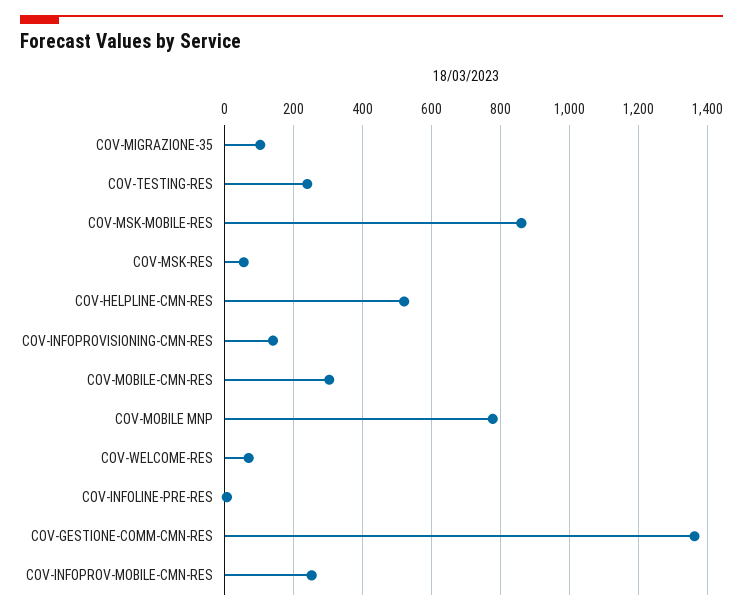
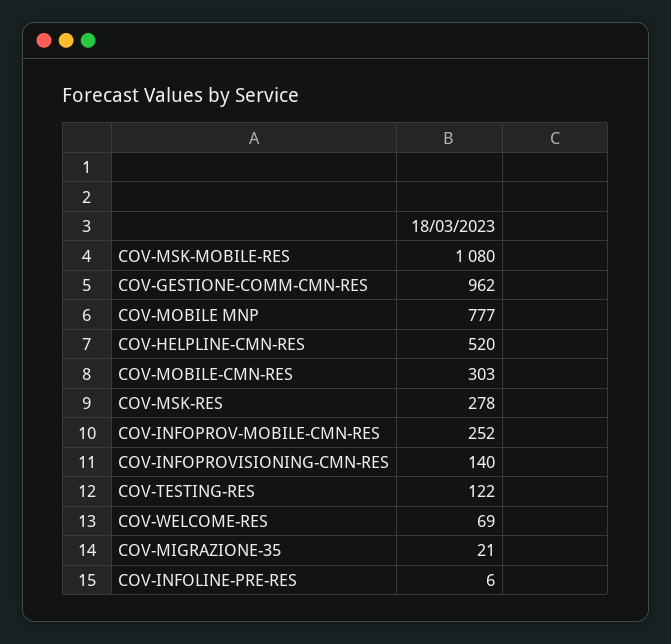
COV-MIGRAZIONE-35: 100 -> 21
COV-TESTING-RES: 240 -> 122
COV-MSK-MOBILE-RES: 860 -> 1080
COV-MSK-RES: 60 -> 278
COV-GESTIONE-COMM-CMN-RES: 1360 -> 962

